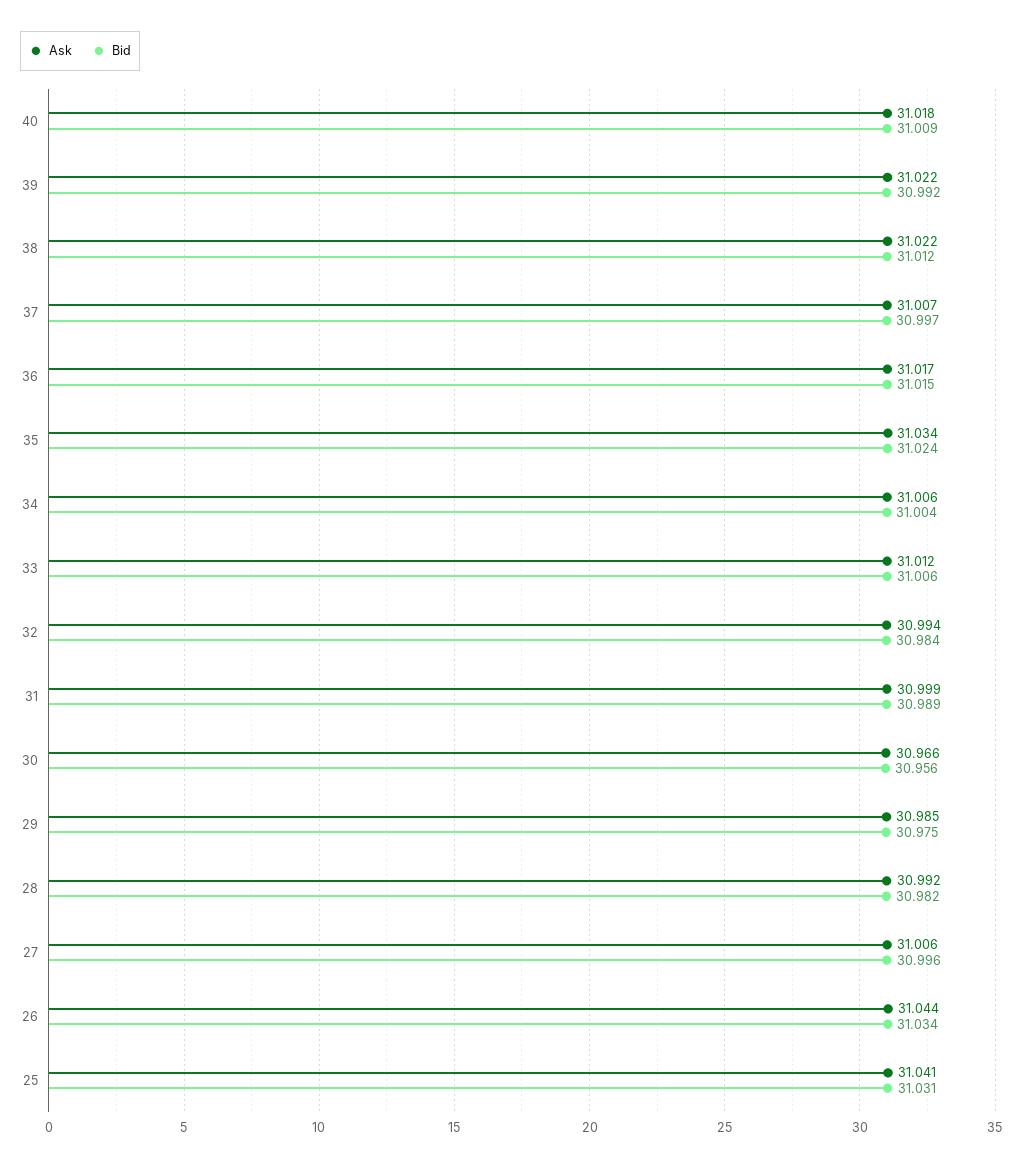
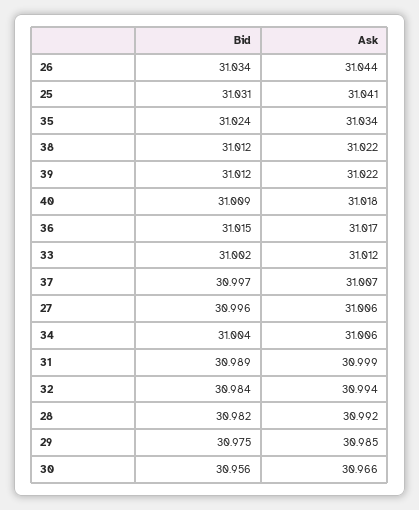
Bid, 39: 30.992 -> 31.012
Bid, 33: 31.006 -> 31.002

